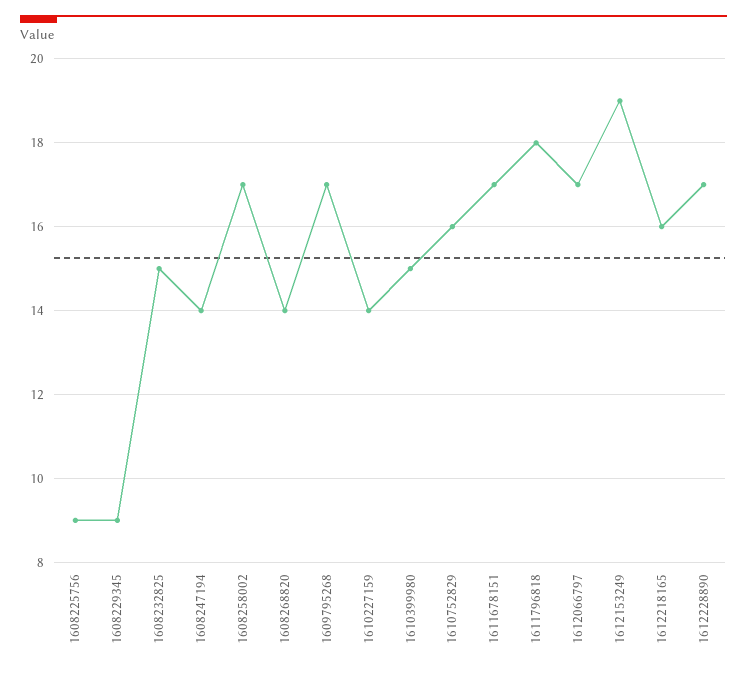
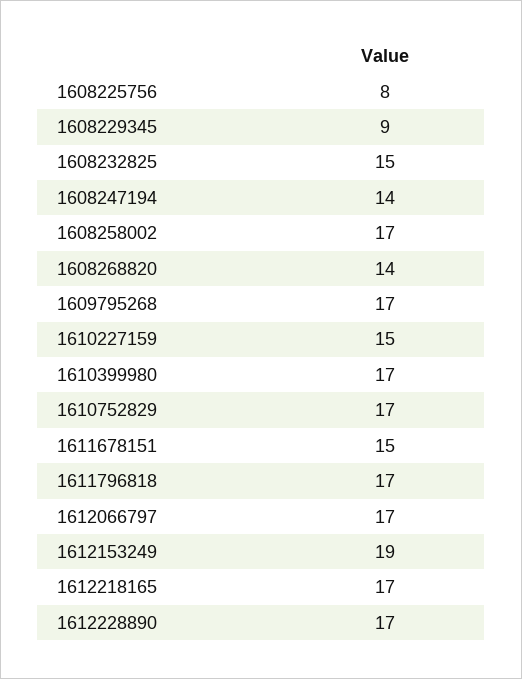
1608225756: 9 -> 8
1610227159: 14 -> 15
1610399980: 15 -> 17
1610752829: 16 -> 17
1611678151: 17 -> 15
1611796818: 18 -> 17
1612218165: 16 -> 17

